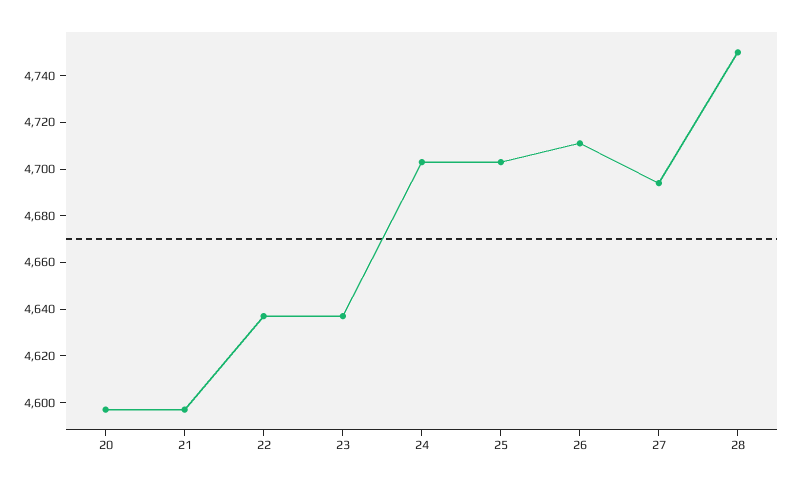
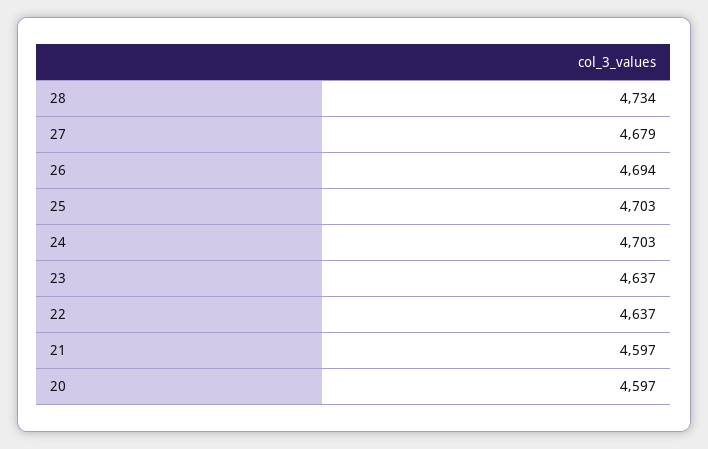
26: 4710 -> 4694
27: 4695 -> 4679
28: 4750 -> 4734

